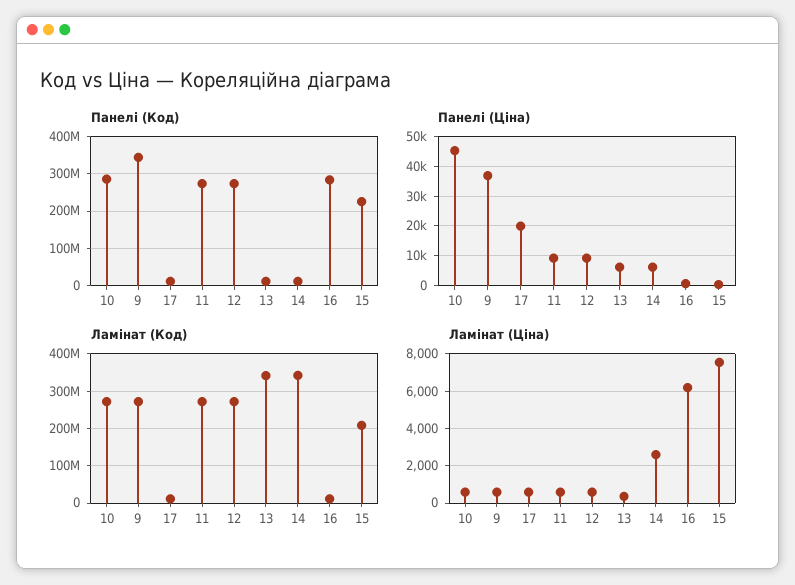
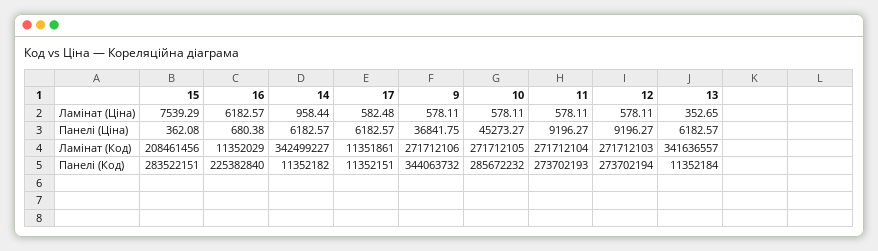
Панелі (Код), 16: 280000000 -> 225382840
Панелі (Код), 15: 220000000 -> 283522151
Панелі (Ціна), 17: 20000 -> 6182.57
Ламінат (Ціна), 14: 2500 -> 958.44

